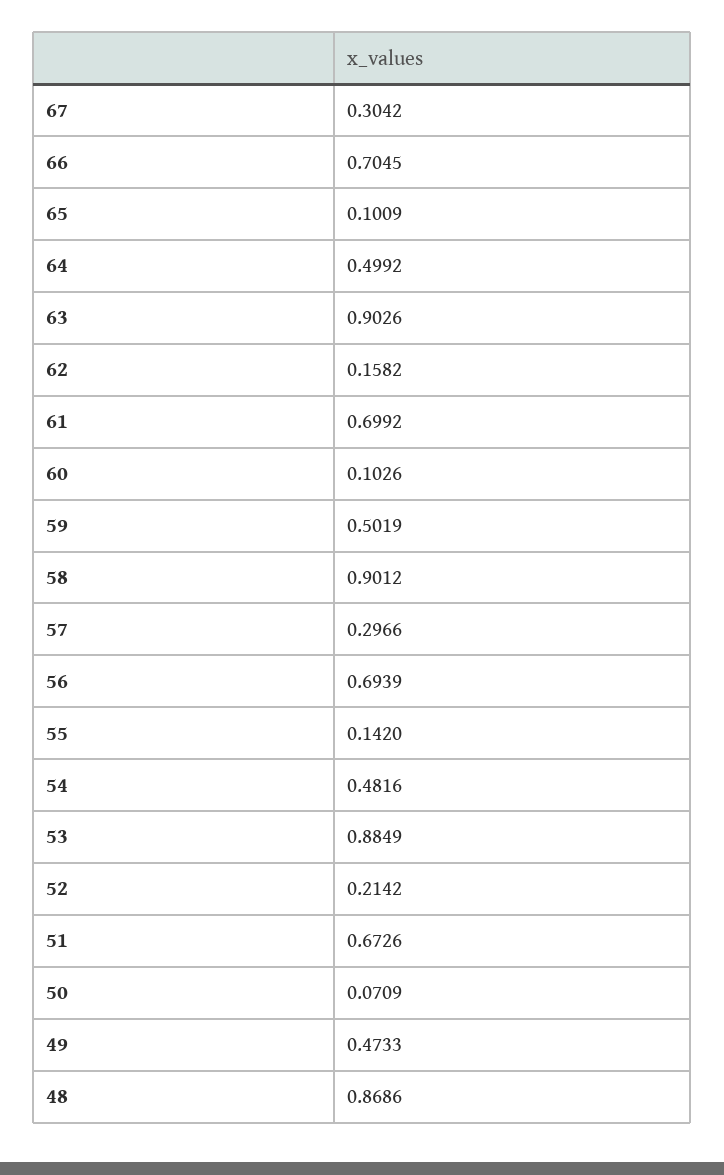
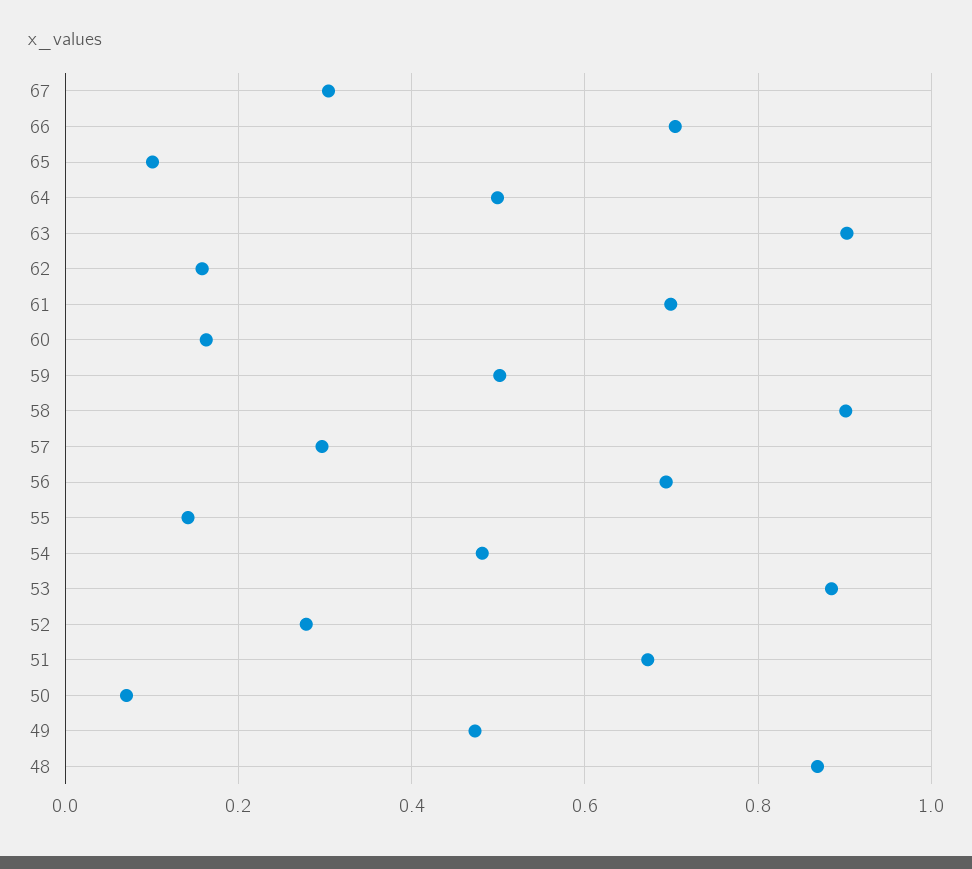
60: 0.1026 -> 0.16
52: 0.2142 -> 0.28

